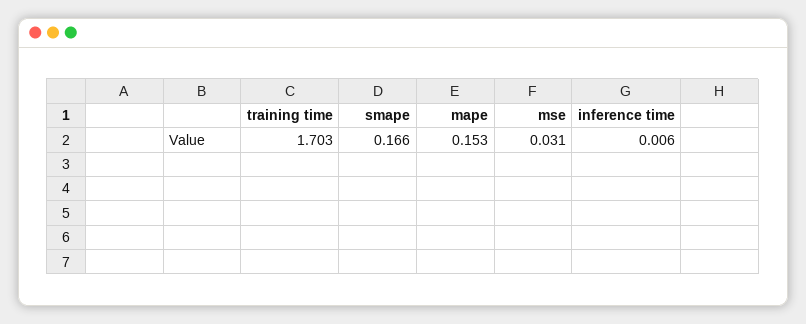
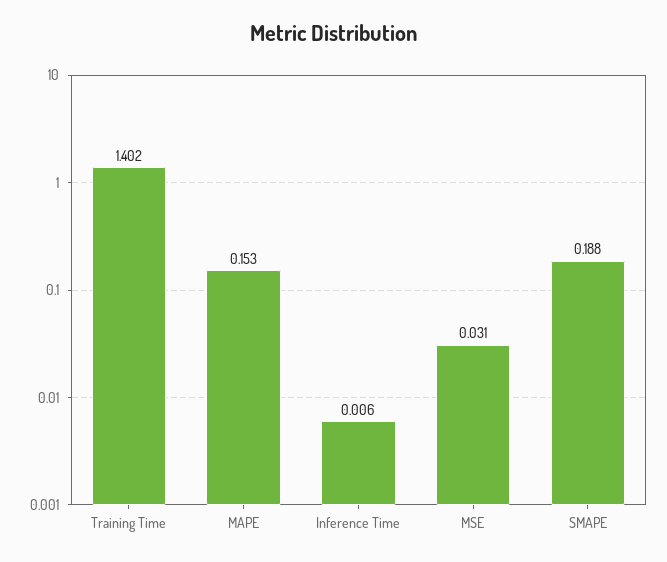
training time: 1.703 -> 1.402
smape: 0.166 -> 0.188

